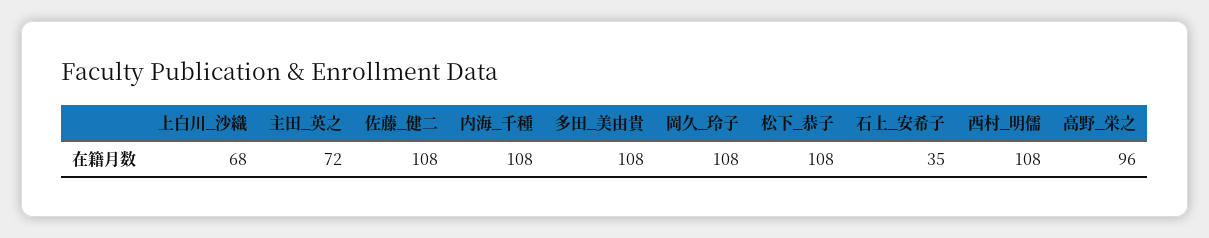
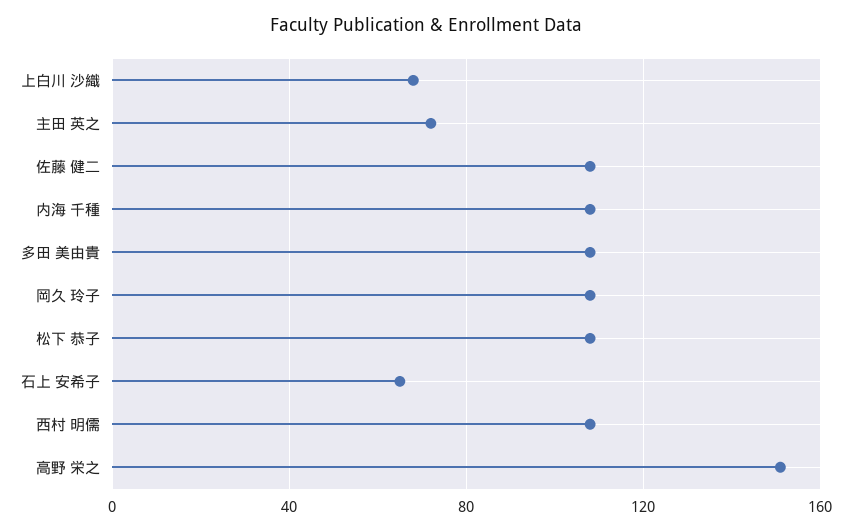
石上_安希子: 35 -> 65
高野_栄之: 96 -> 150

